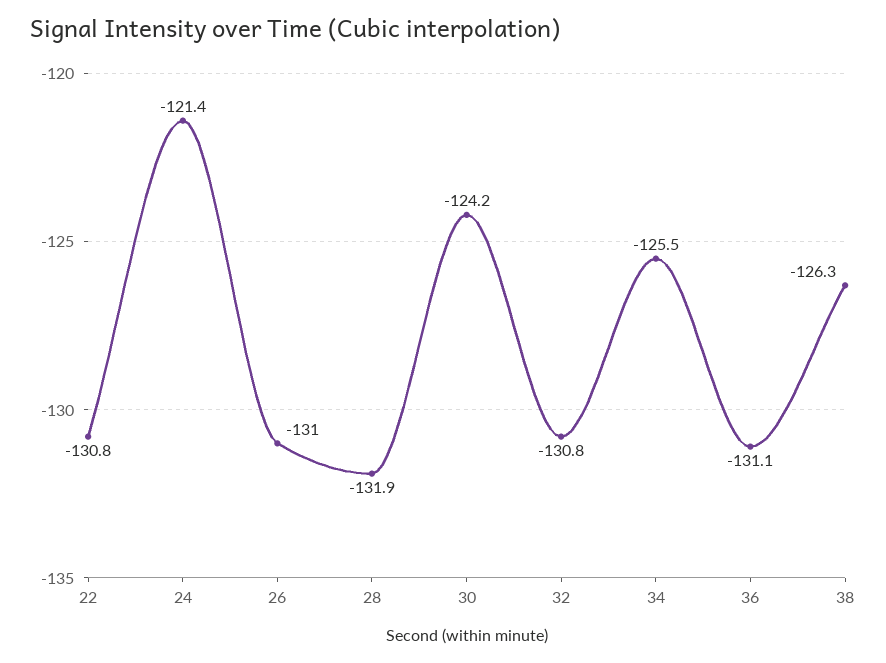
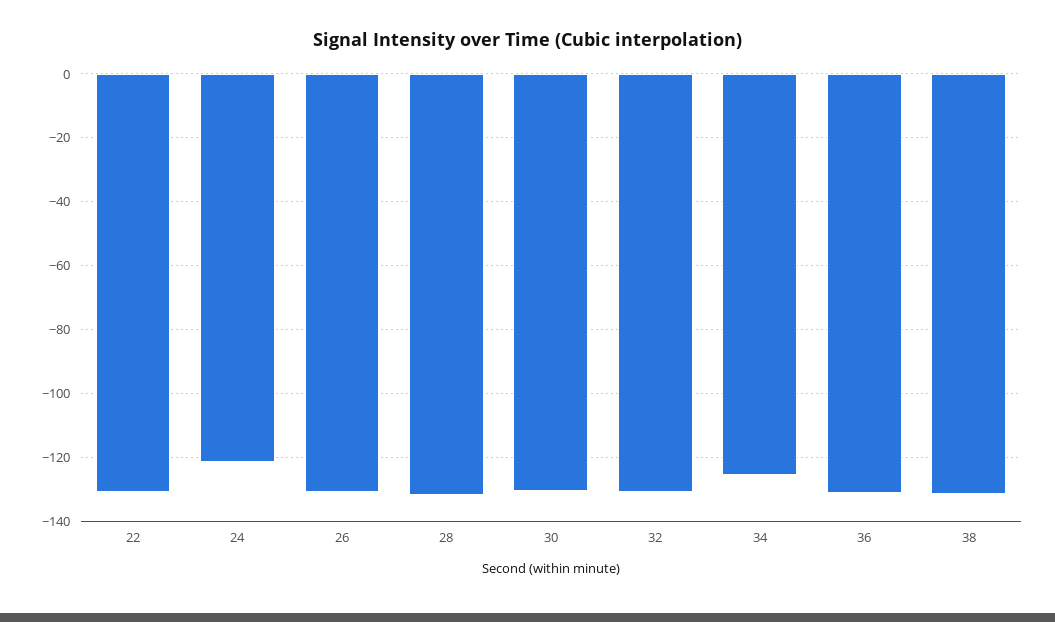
30: -124.2 -> -130
38: -126.3 -> -132

